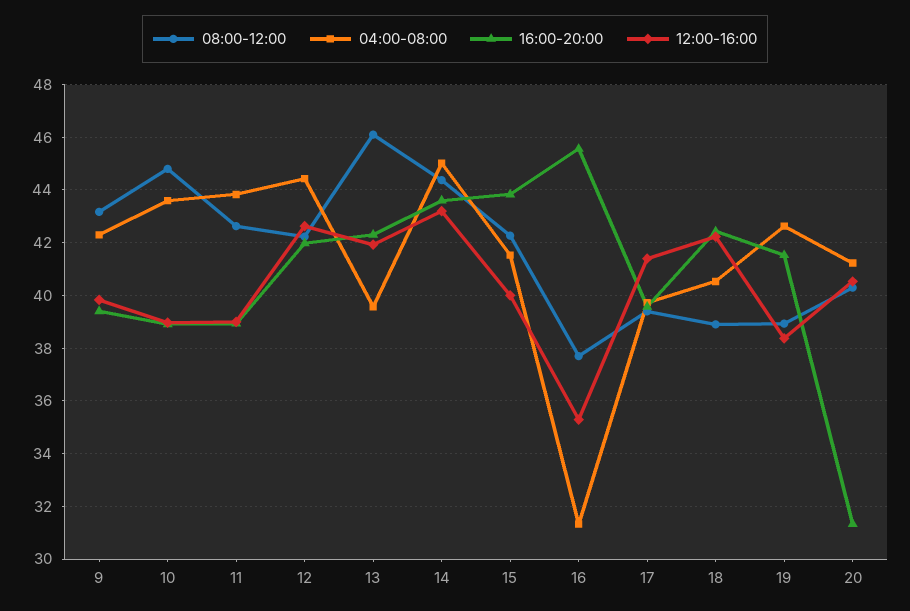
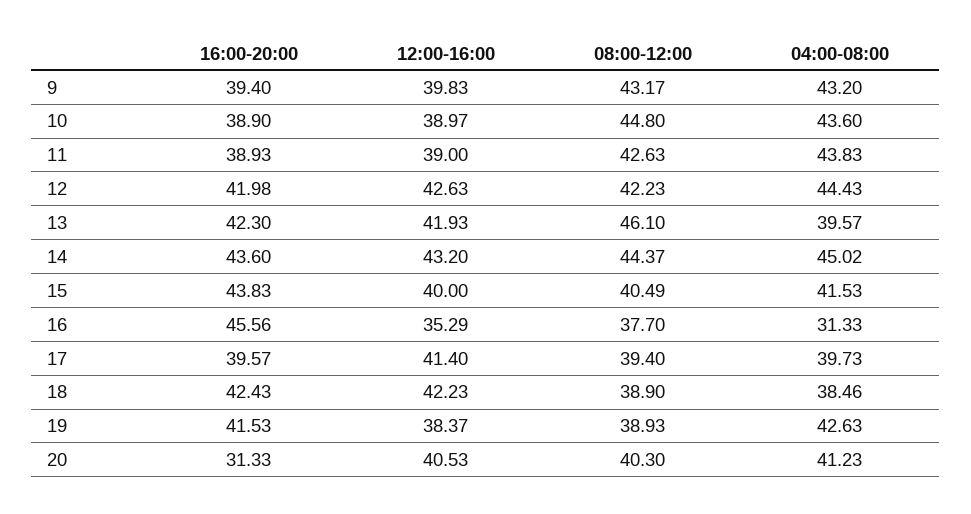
04:00-08:00, 9: 42.25 -> 43.2
08:00-12:00, 15: 42.25 -> 40.49
04:00-08:00, 18: 40.5 -> 38.46

